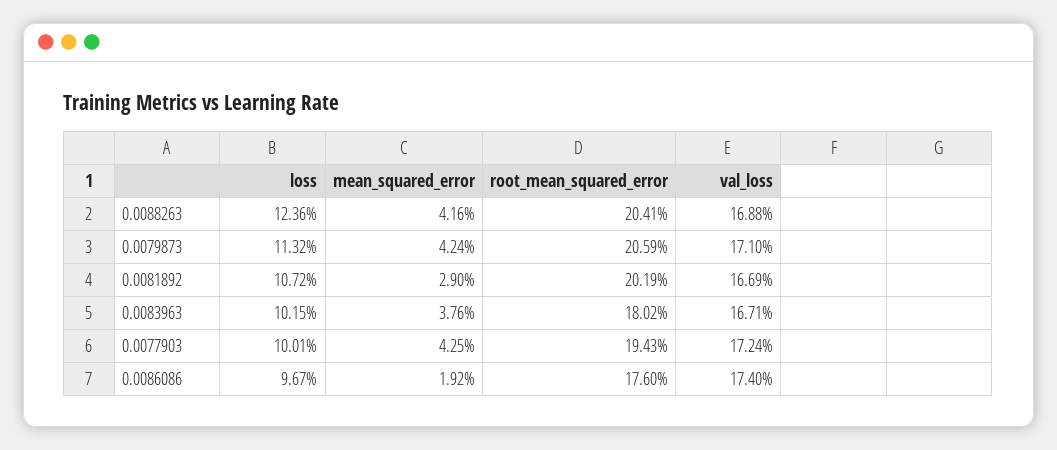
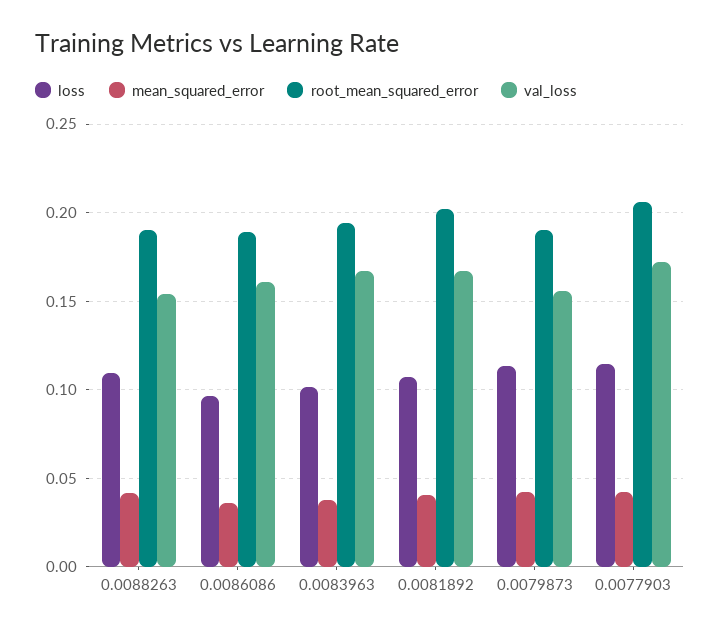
loss, 0.0088263: 0.1236 -> 0.11
root_mean_squared_error, 0.0088263: 0.2041 -> 0.19
val_loss, 0.0088263: 0.1688 -> 0.155
root_mean_squared_error, 0.0079873: 0.2059 -> 0.19
val_loss, 0.0079873: 0.171 -> 0.155
mean_squared_error, 0.0081892: 0.029 -> 0.04
root_mean_squared_error, 0.0083963: 0.1802 -> 0.195
loss, 0.0077903: 0.1001 -> 0.115
root_mean_squared_error, 0.0077903: 0.1943 -> 0.205
mean_squared_error, 0.0086086: 0.0192 -> 0.035
root_mean_squared_error, 0.0086086: 0.176 -> 0.19
val_loss, 0.0086086: 0.174 -> 0.16

